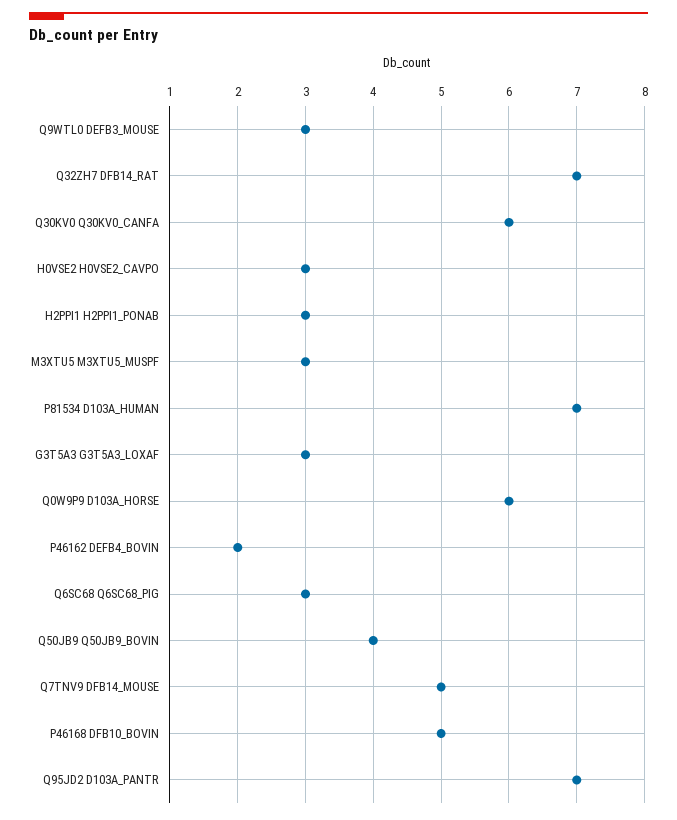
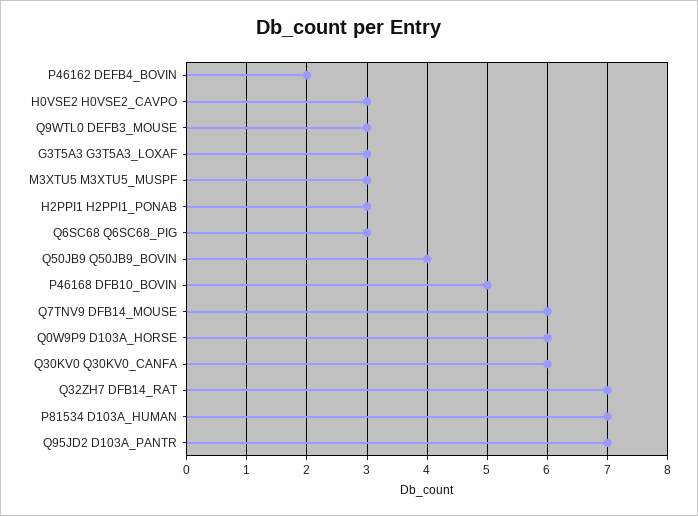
Q7TNV9 DFB14_MOUSE: 5 -> 6

